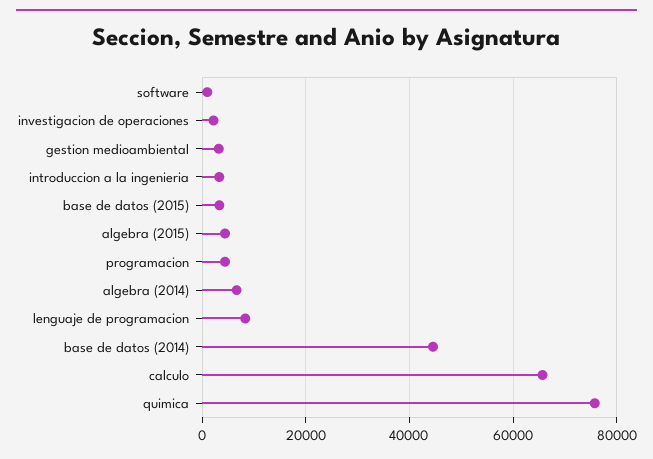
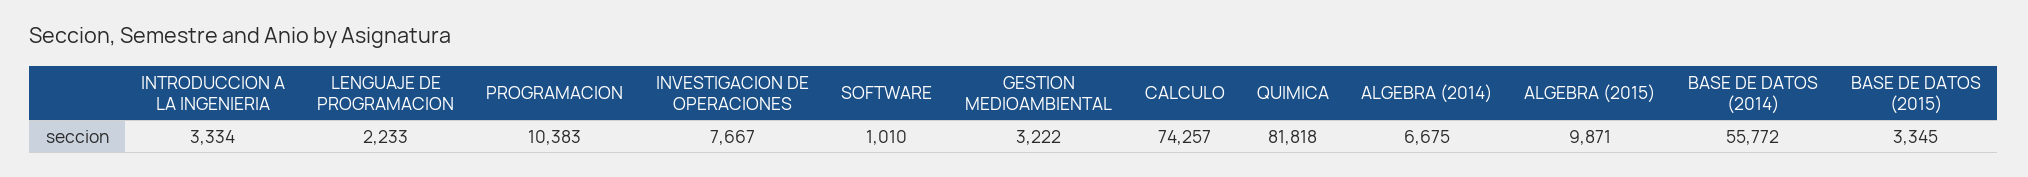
investigacion de operaciones: 2000 -> 7667
algebra (2015): 4000 -> 9871
programacion: 4000 -> 10383
lenguaje de programacion: 8000 -> 2233
base de datos (2014): 44000 -> 55772
calculo: 66000 -> 74257
quimica: 76000 -> 81818

